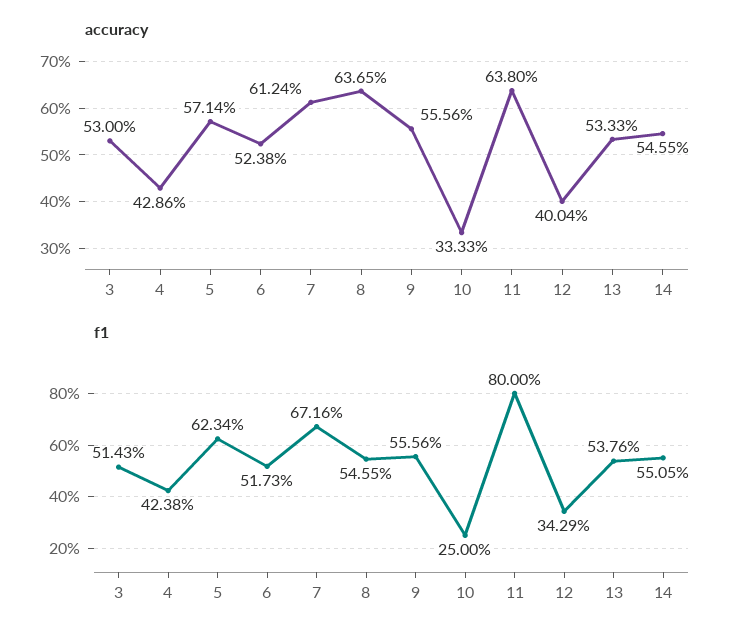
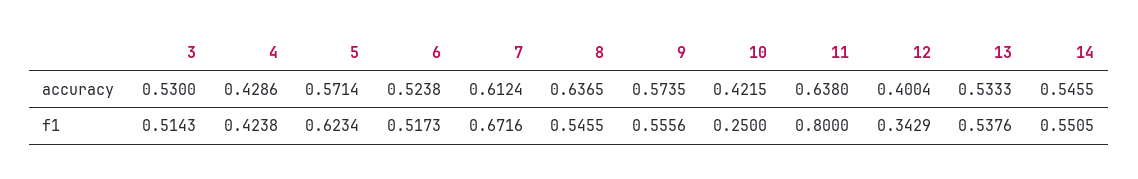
accuracy, 9: 0.5556 -> 0.5735
accuracy, 10: 0.3333 -> 0.4215

